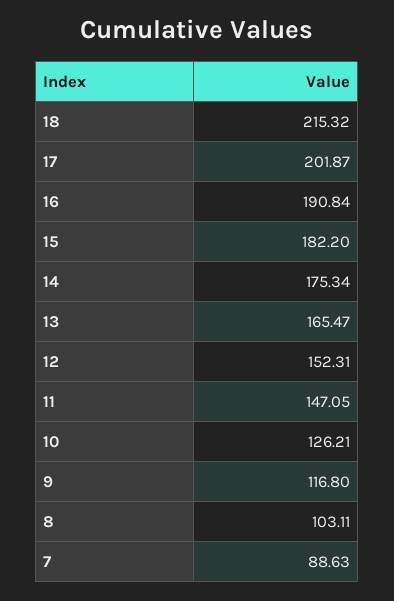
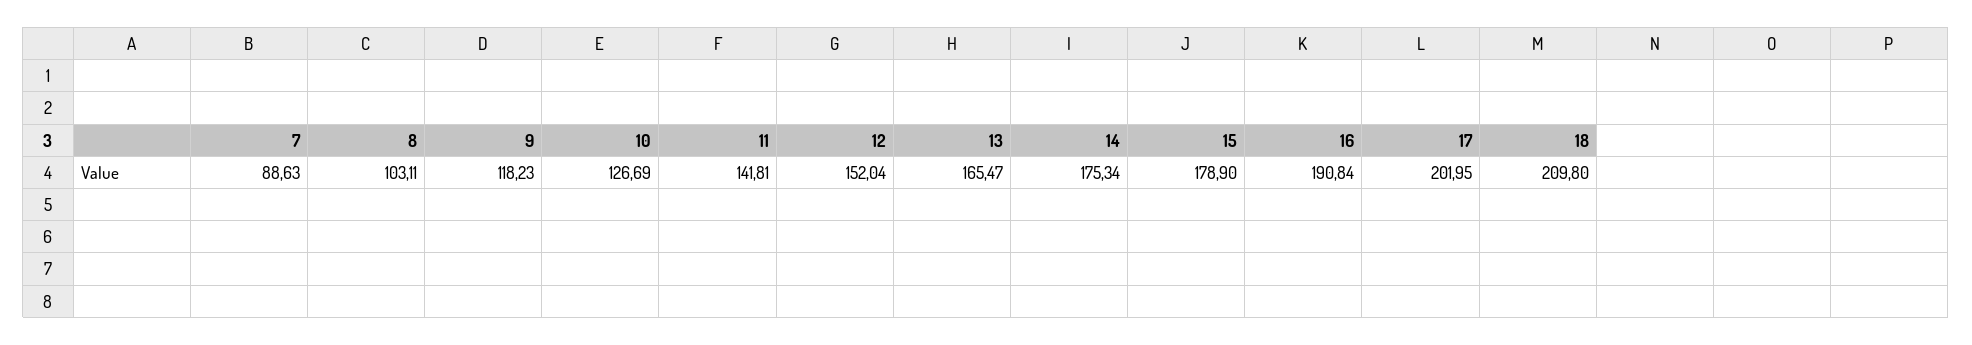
18: 215.32 -> 209.8
17: 201.87 -> 201.95
15: 182.2 -> 178.9
12: 152.31 -> 152.04
11: 147.05 -> 141.81
10: 126.21 -> 126.69
9: 116.8 -> 118.23

